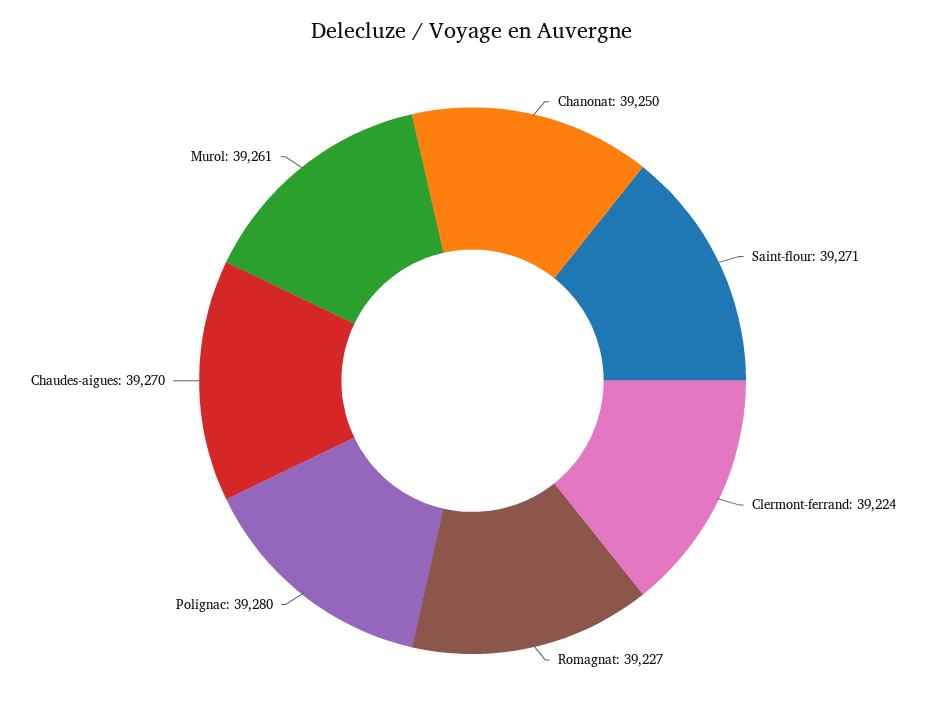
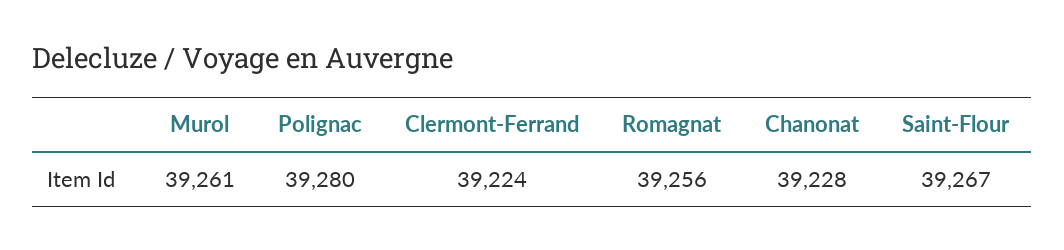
Chanonat: 39250 -> 39228
Saint-flour: 39271 -> 39267
Romagnat: 39227 -> 39256
Chaudes-aigues: 39270 -> none

